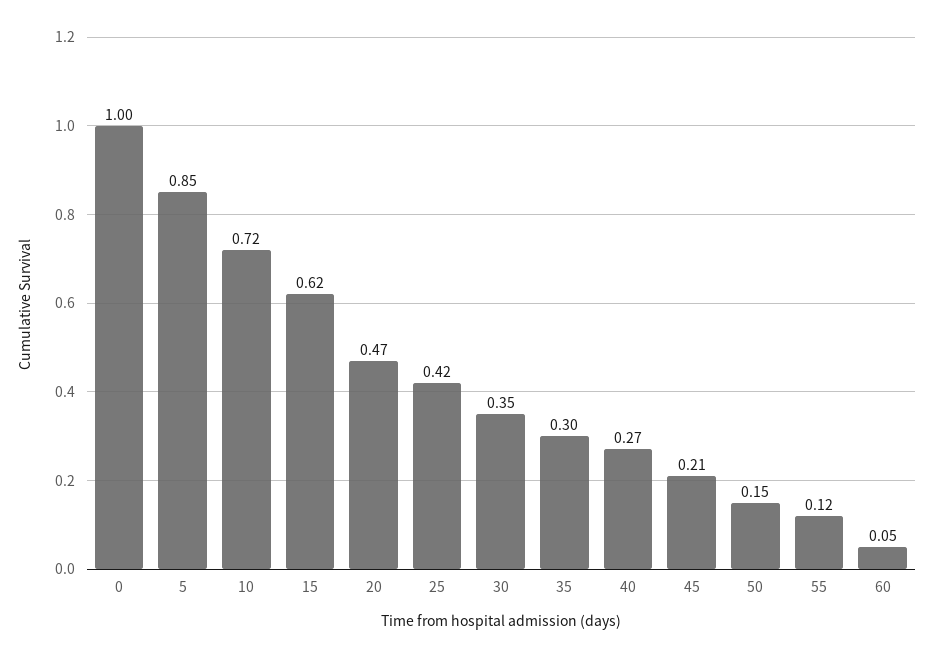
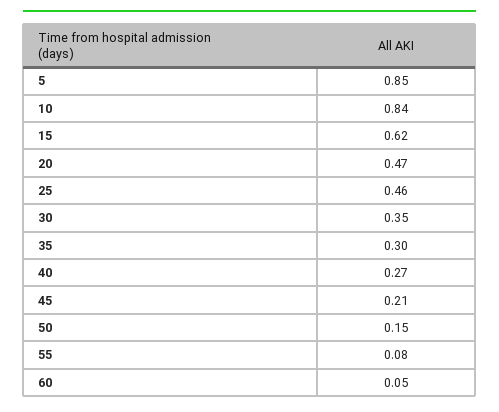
0: 1 -> none
10: 0.72 -> 0.84
25: 0.42 -> 0.46
55: 0.12 -> 0.08

